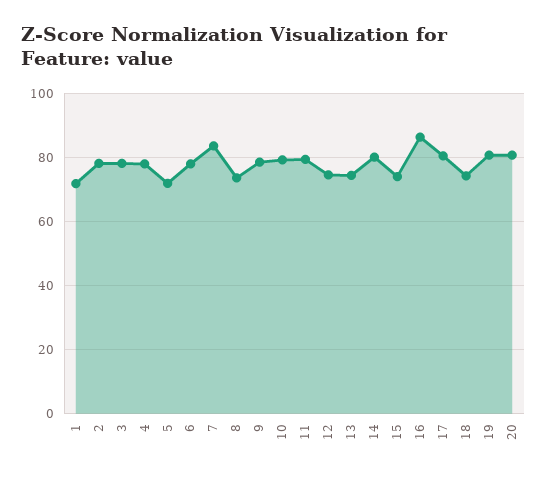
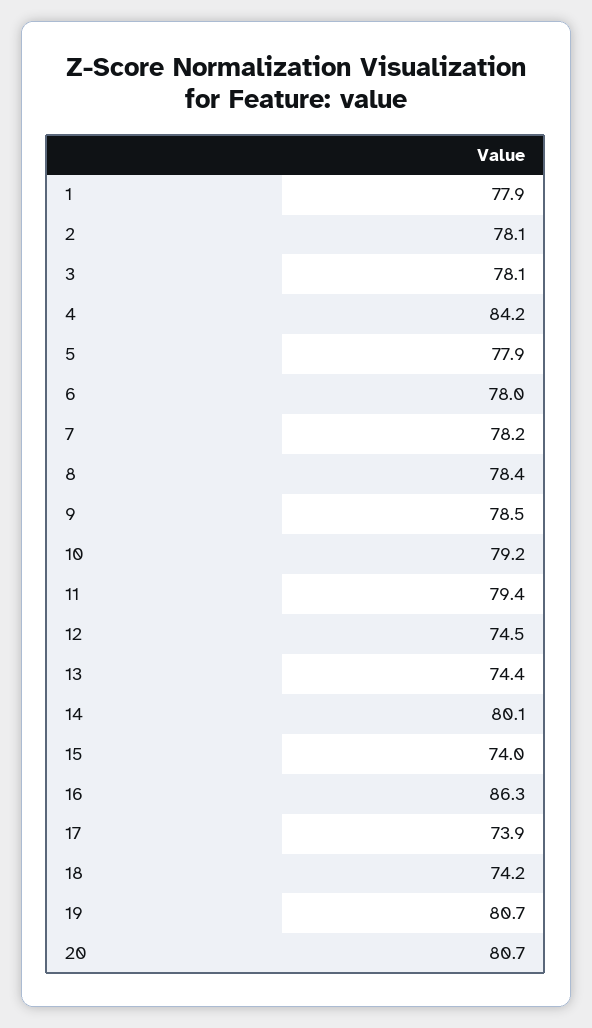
1: 72 -> 77.9
4: 78 -> 84.2
5: 72 -> 77.9
7: 84 -> 78.2
8: 74 -> 78.4
17: 80 -> 73.9

